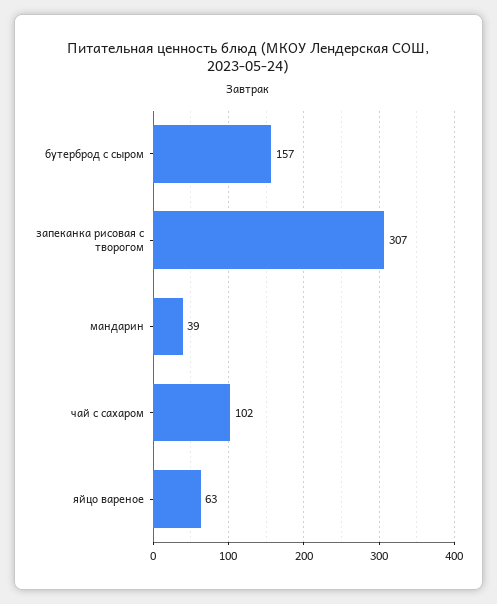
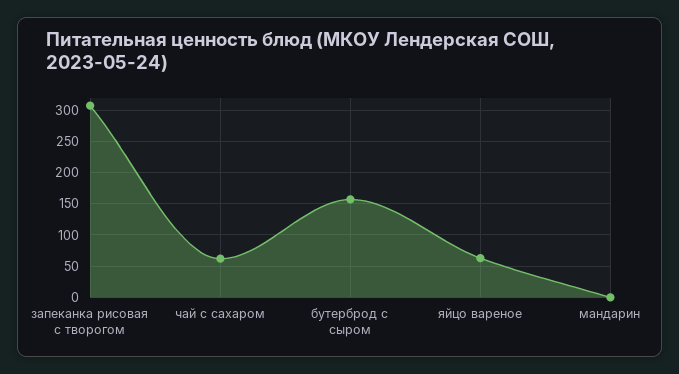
мандарин: 39 -> 0
чай с сахаром: 102 -> 60

